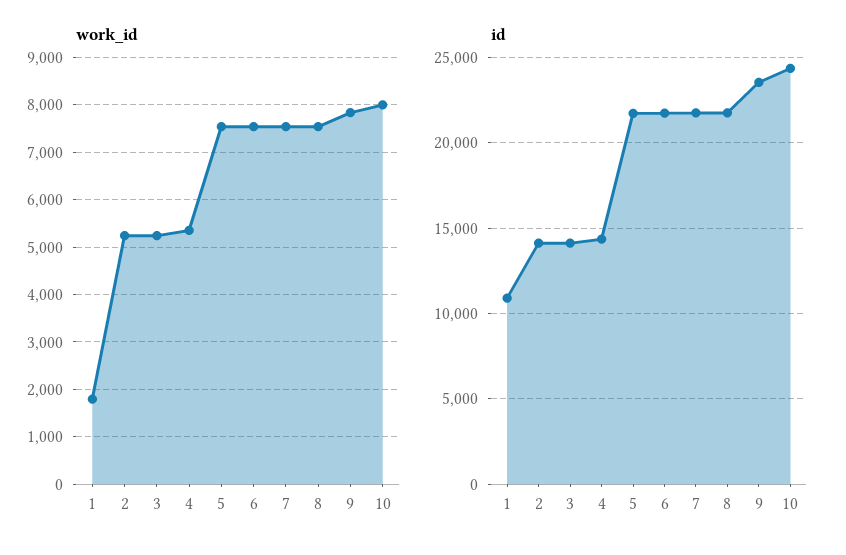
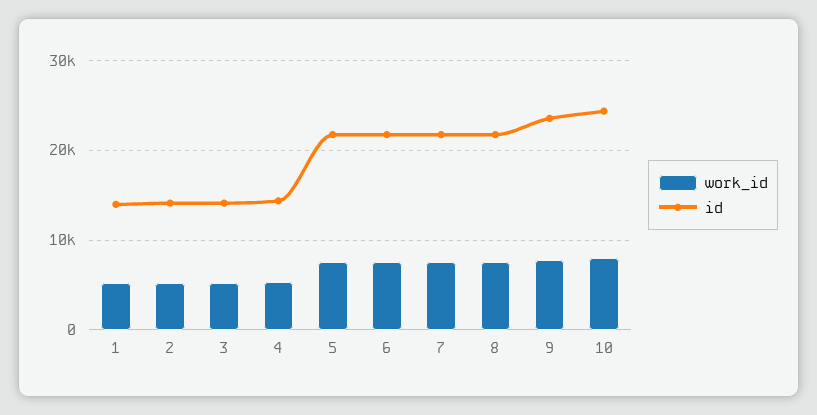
work_id, 1: 1800 -> 5000
id, 1: 11000 -> 14000

